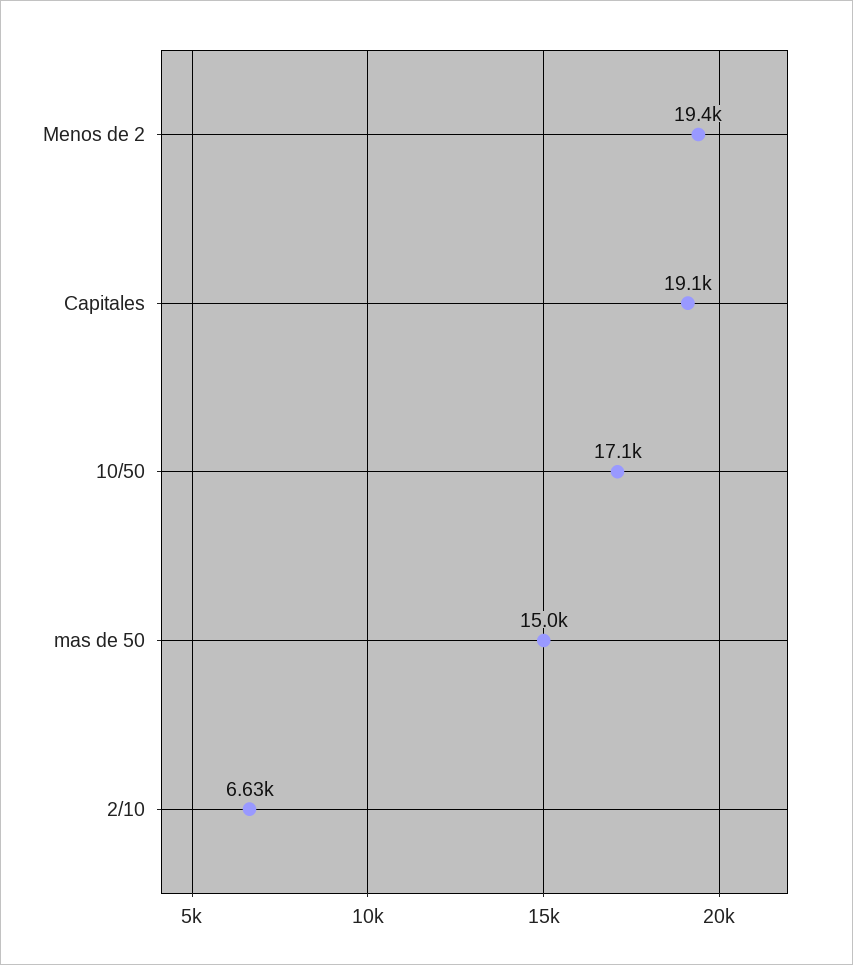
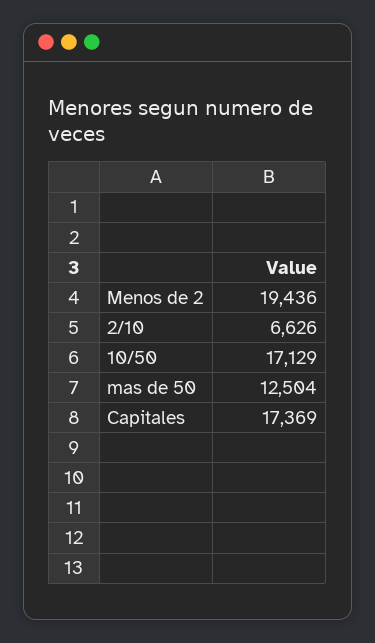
Capitales: 19100 -> 17369
mas de 50: 15000 -> 12504

